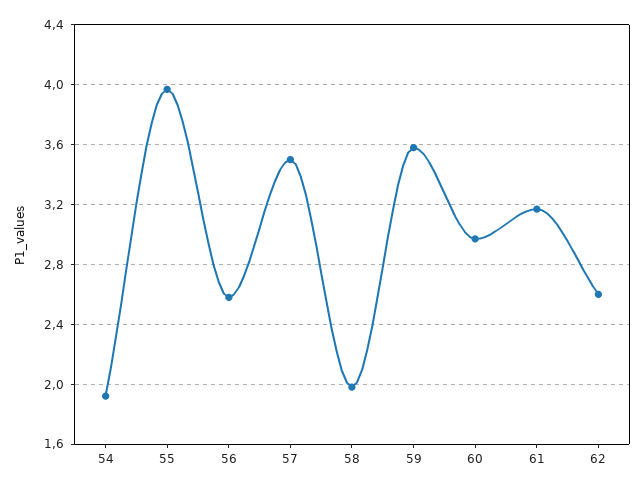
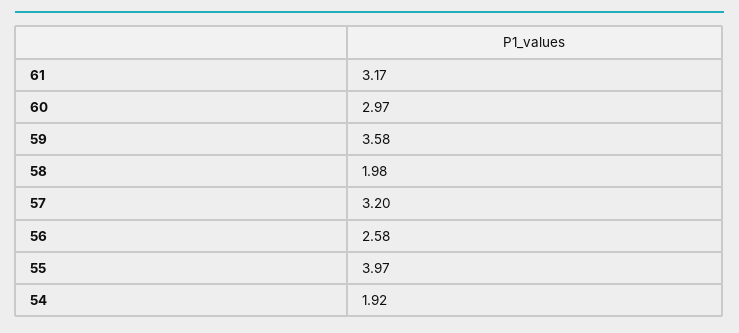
57: 3.5 -> 3.2
62: 2.6 -> none

